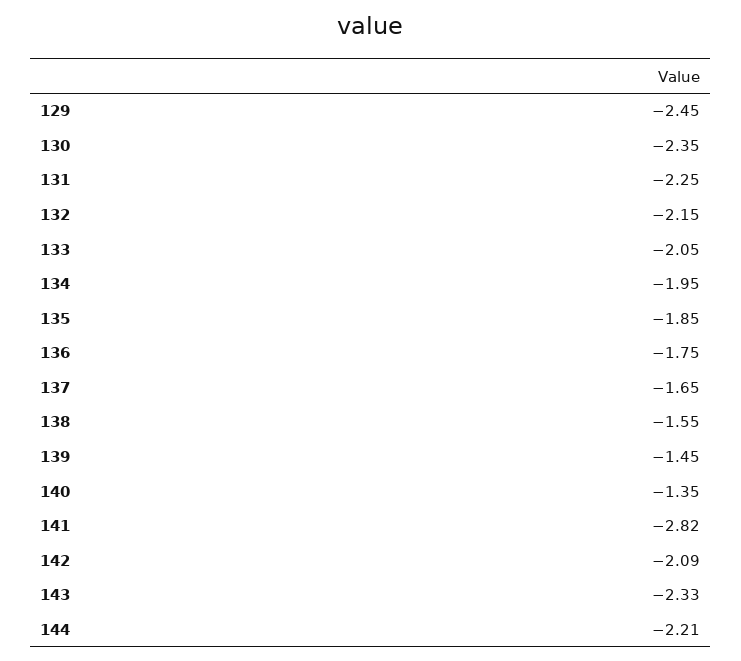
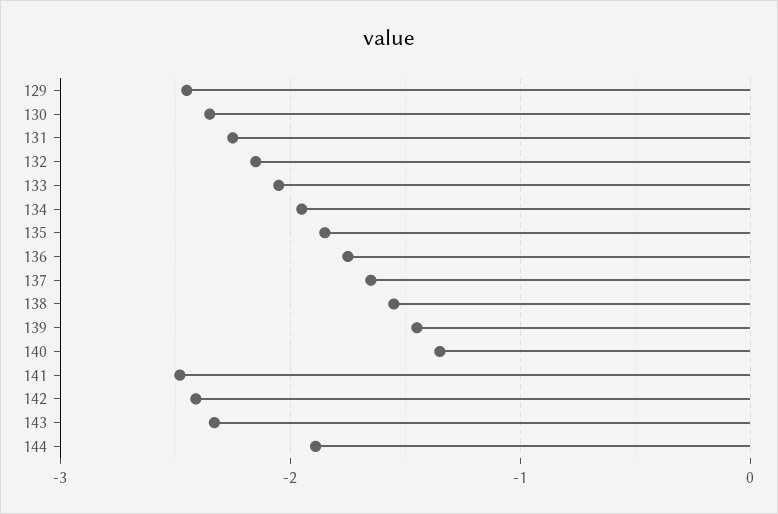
141: -2.82 -> -2.5
142: -2.09 -> -2.4
144: -2.21 -> -1.9

